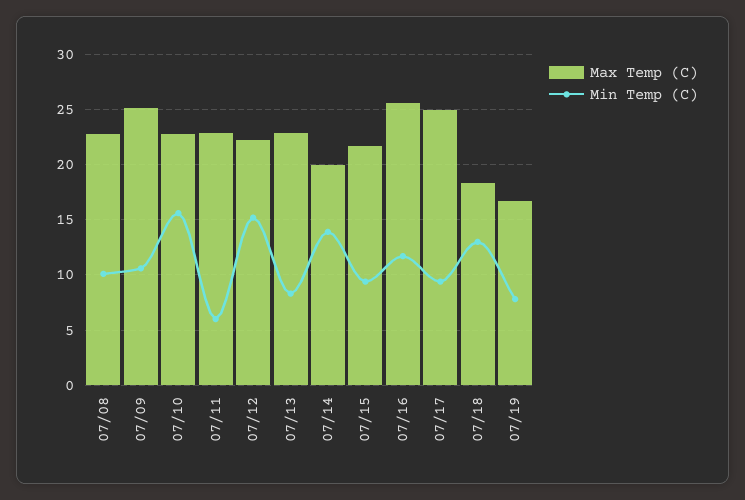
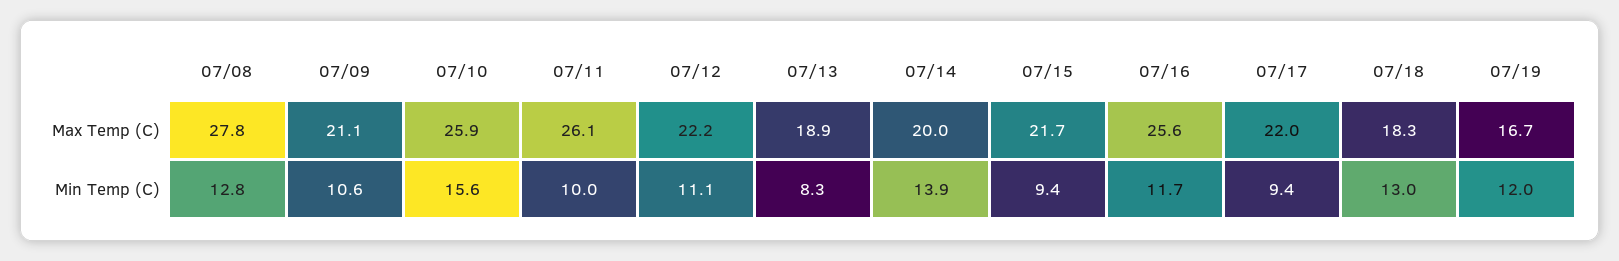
Max Temp (C), 07/08: 23 -> 27.8
Min Temp (C), 07/08: 10 -> 12.8
Max Temp (C), 07/09: 25 -> 21.1
Max Temp (C), 07/10: 23 -> 25.9
Max Temp (C), 07/11: 23 -> 26.1
Min Temp (C), 07/11: 6 -> 10
Min Temp (C), 07/12: 15 -> 11.1
Max Temp (C), 07/13: 23 -> 18.9
Max Temp (C), 07/17: 25 -> 22
Min Temp (C), 07/19: 8 -> 12

